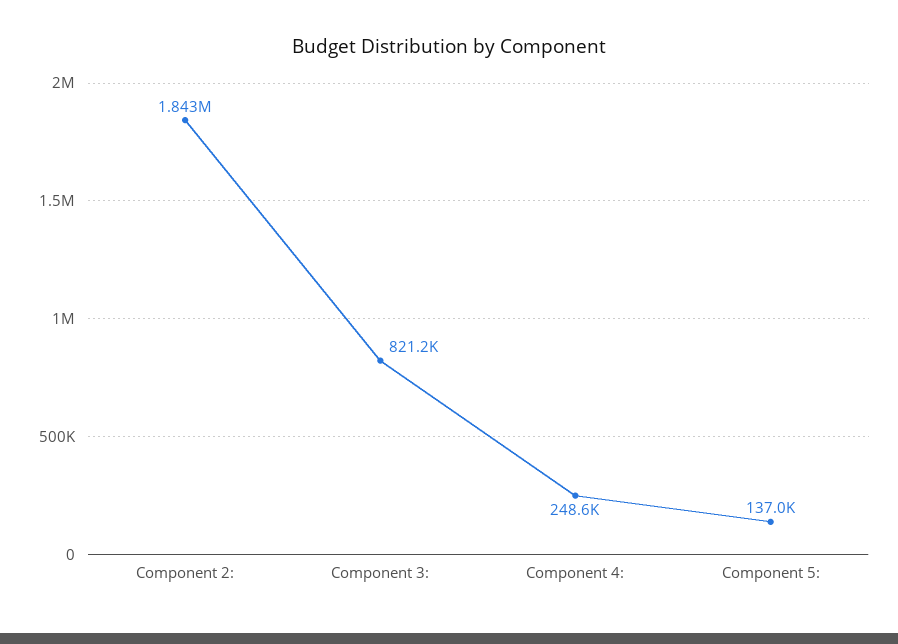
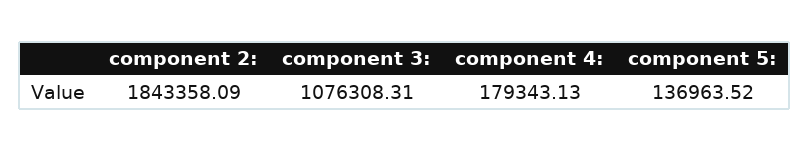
Component 3:: 821200 -> 1076308.31
Component 4:: 248600 -> 179343.13

